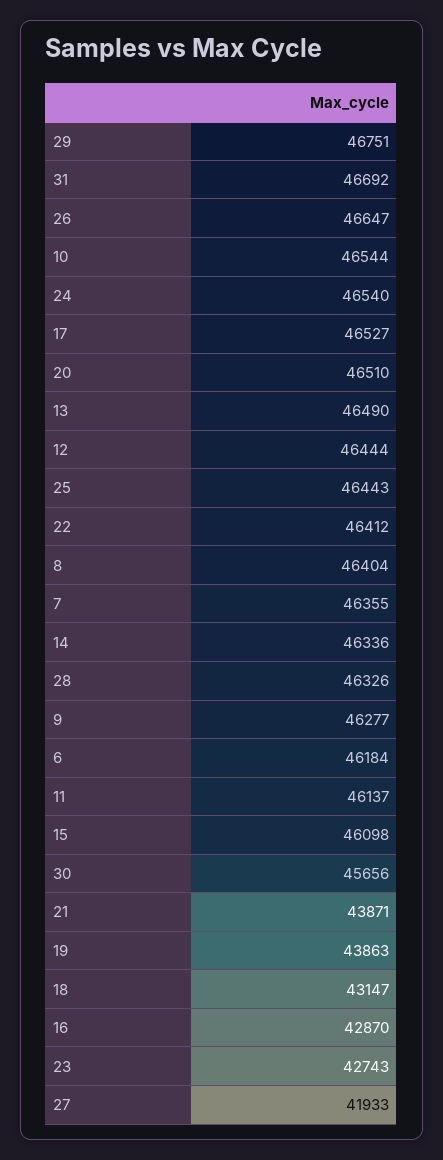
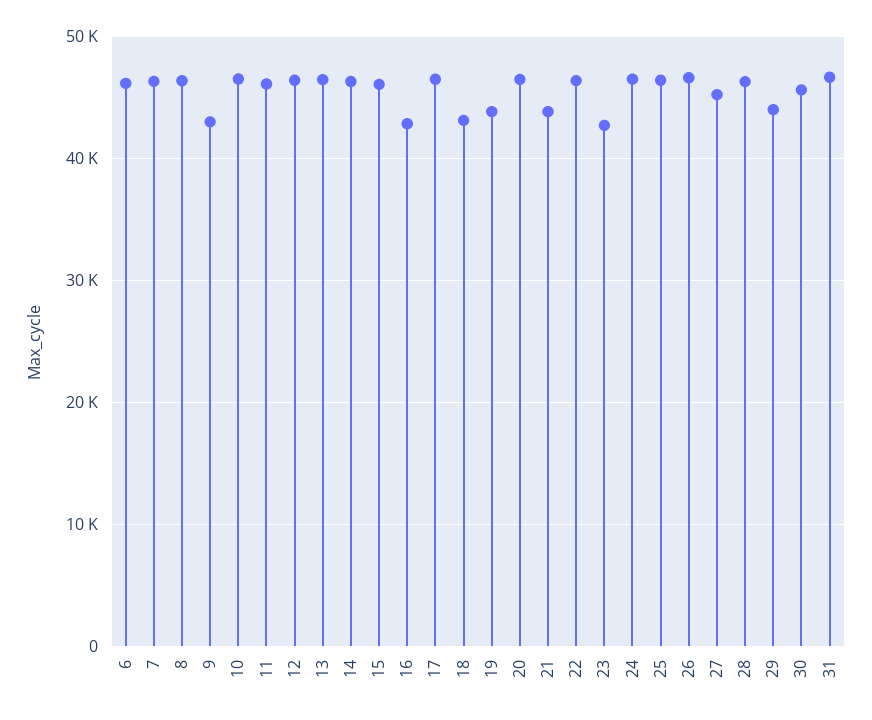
29: 46751 -> 44000
9: 46277 -> 43000
27: 41933 -> 45000

